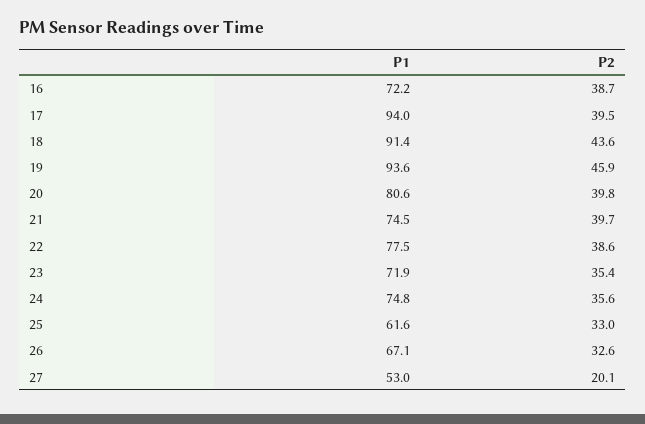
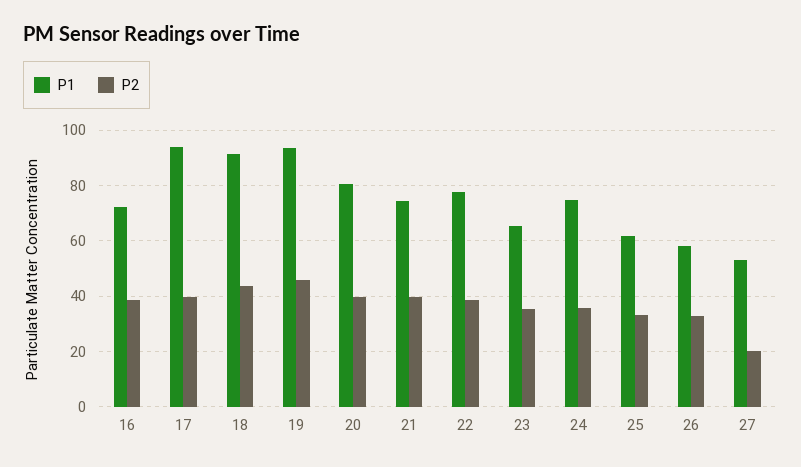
P1, 23: 71.9 -> 65
P1, 26: 67.1 -> 57.5

